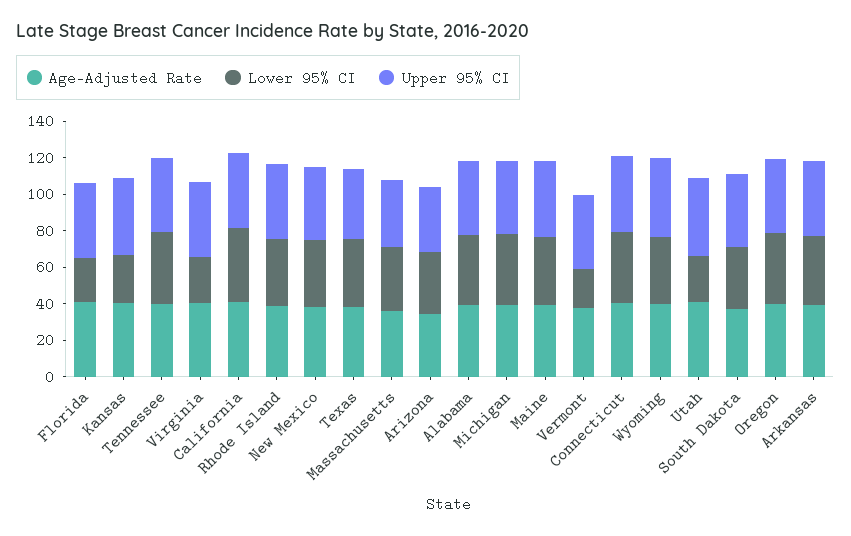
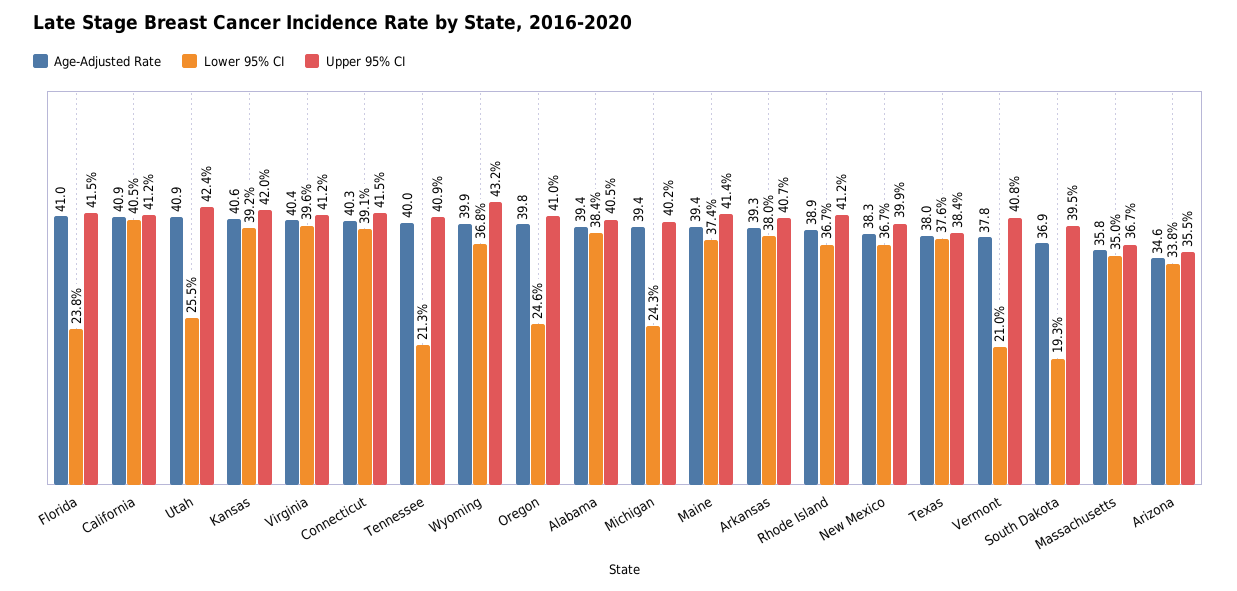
Lower 95% CI, Kansas: 25 -> 39.2
Lower 95% CI, Tennessee: 40 -> 21.3
Lower 95% CI, Virginia: 25 -> 39.6
Lower 95% CI, Michigan: 40 -> 24.3
Lower 95% CI, South Dakota: 35 -> 19.3
Lower 95% CI, Oregon: 40 -> 24.6

